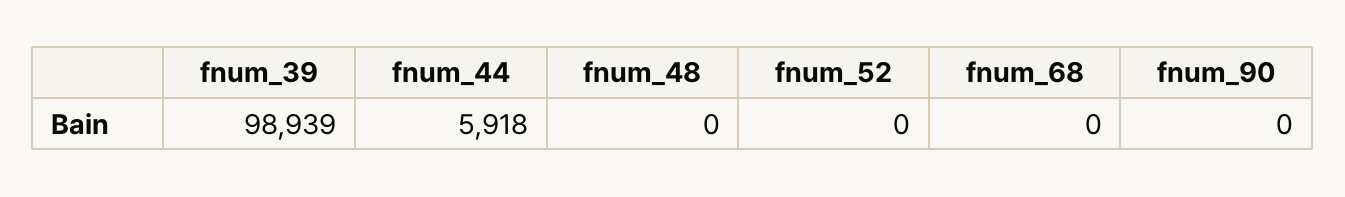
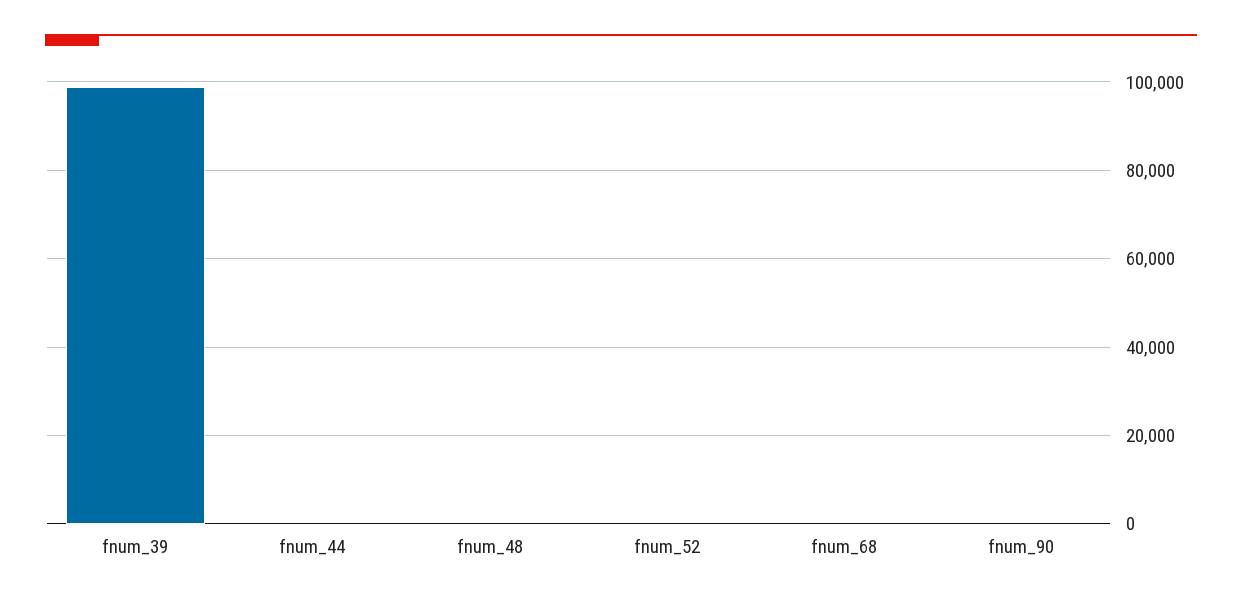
fnum_44: 5918 -> 0

